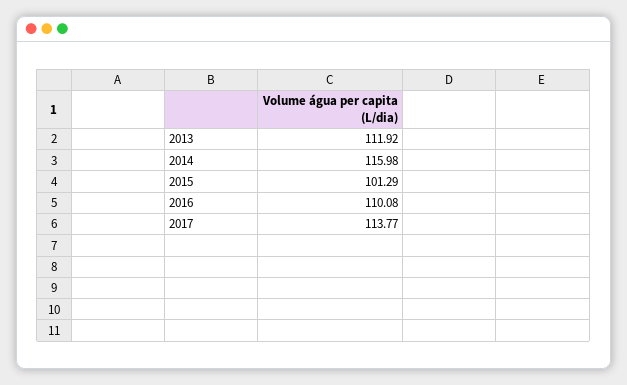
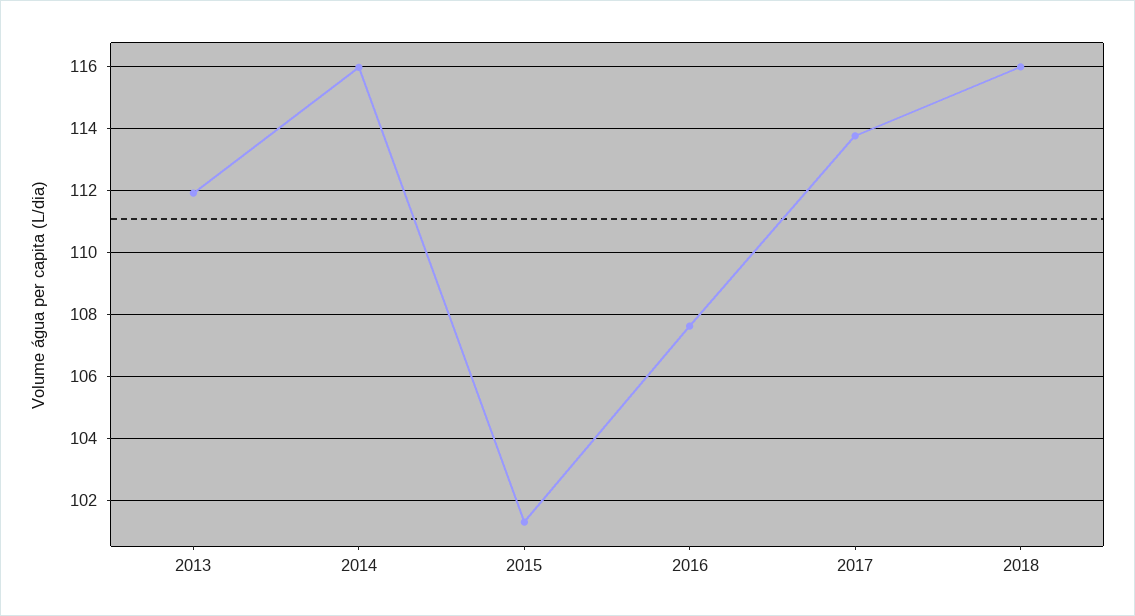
2016: 110.08 -> 107.6
2018: none -> 116

